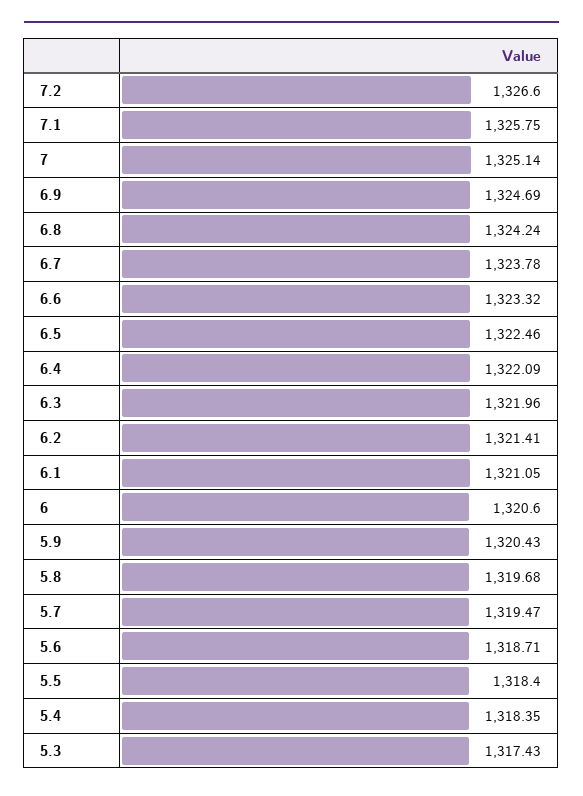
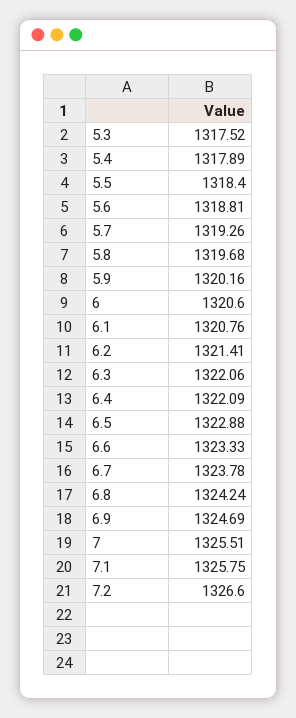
7: 1325.14 -> 1325.51
6.6: 1323.32 -> 1323.33
6.5: 1322.46 -> 1322.88
6.3: 1321.96 -> 1322.06
6.1: 1321.05 -> 1320.76
5.9: 1320.43 -> 1320.16
5.7: 1319.47 -> 1319.26
5.6: 1318.71 -> 1318.81
5.4: 1318.35 -> 1317.89
5.3: 1317.43 -> 1317.52

